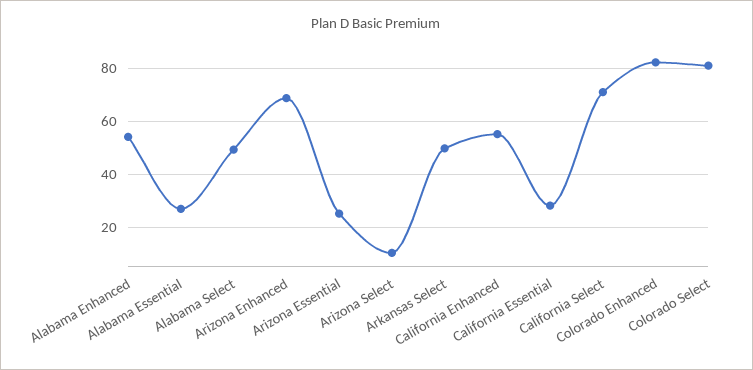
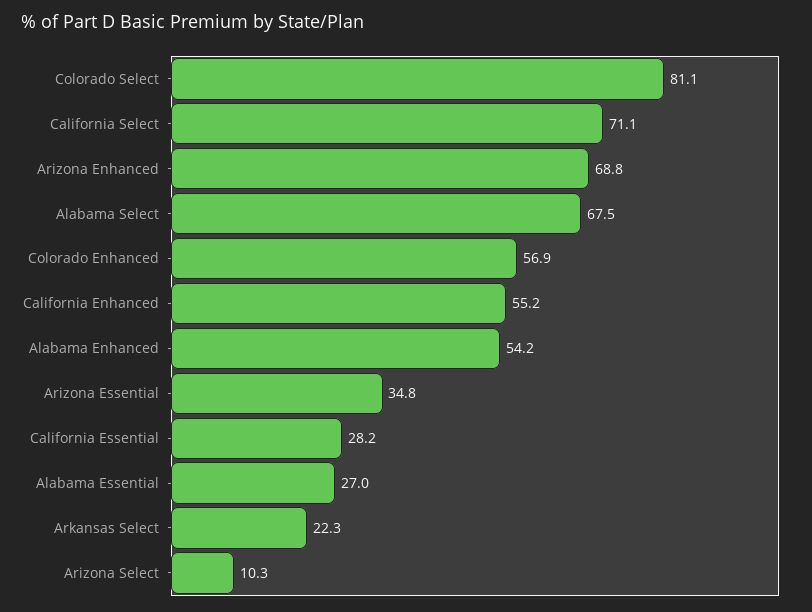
Alabama Select: 50 -> 67.5
Arizona Essential: 25 -> 34.8
Arkansas Select: 50 -> 22.3
Colorado Enhanced: 82.5 -> 56.9

